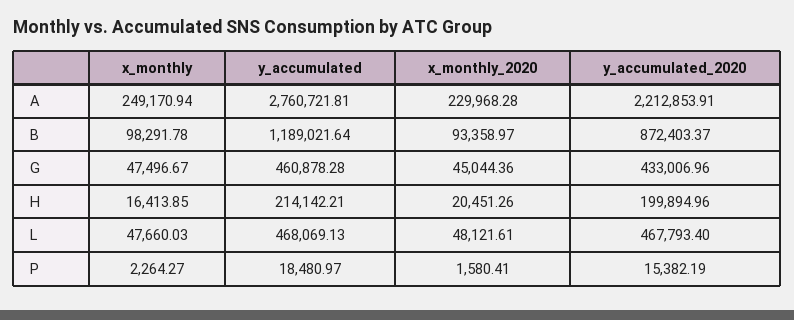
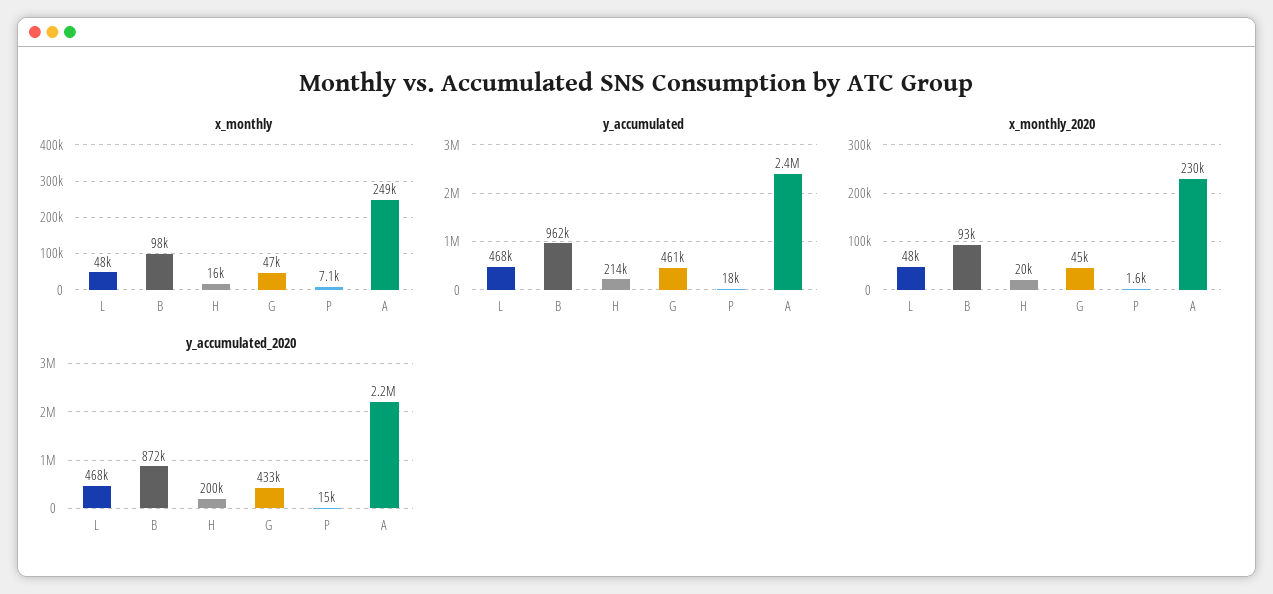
y_accumulated, A: 2760721.81 -> 2400000
y_accumulated, B: 1189021.64 -> 962000
x_monthly, P: 2264.27 -> 7100

